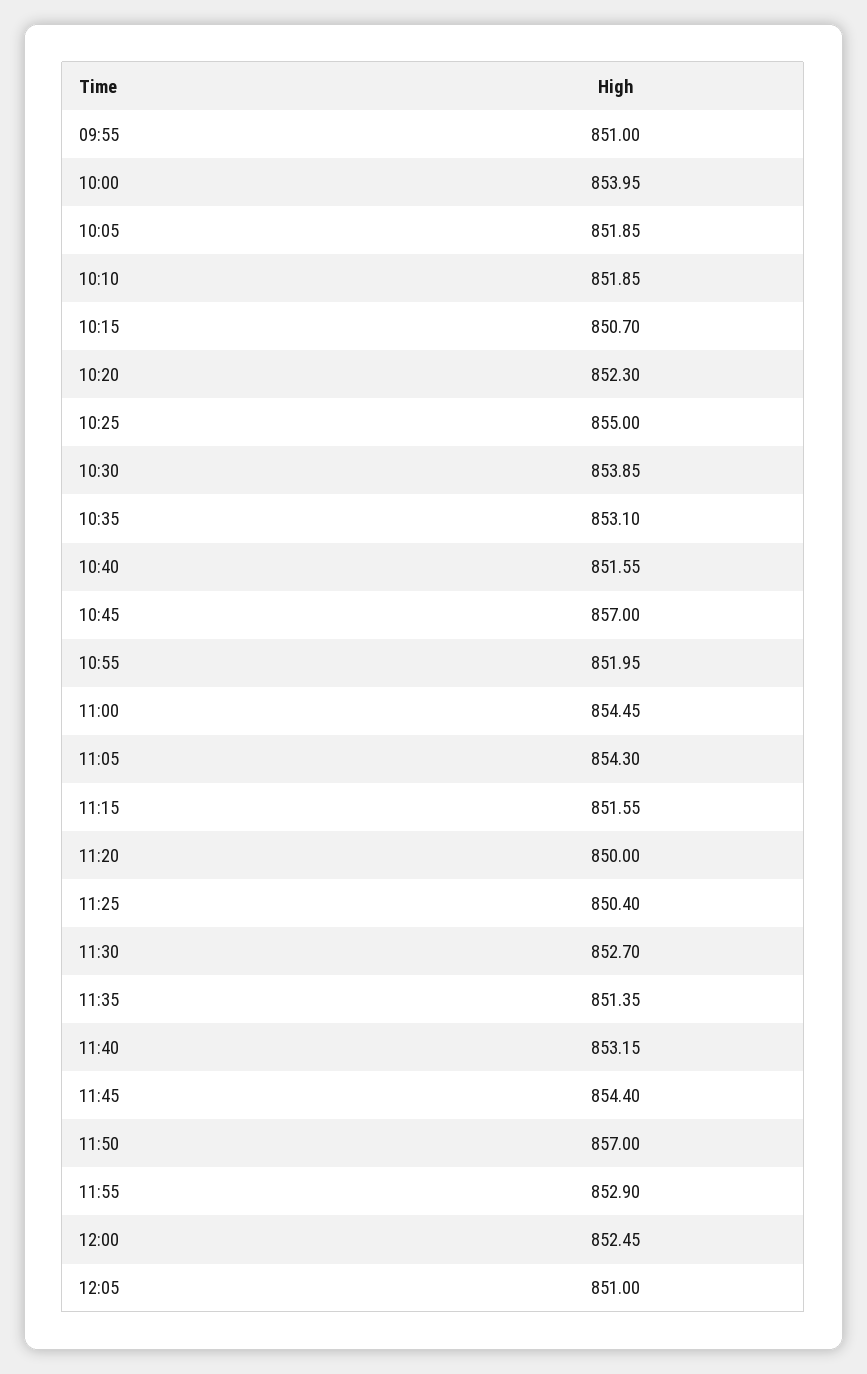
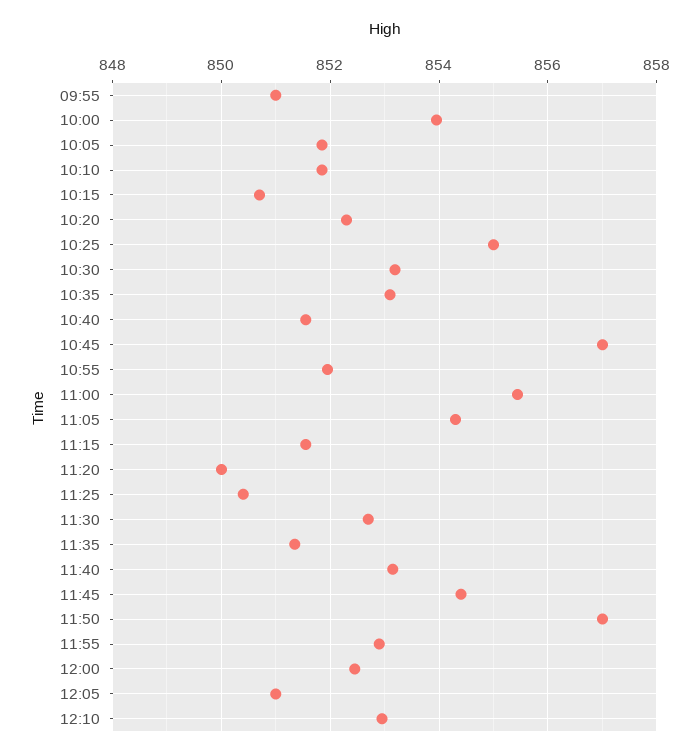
10:30: 853.85 -> 853.2
11:00: 854.45 -> 855.4
12:10: none -> 853

